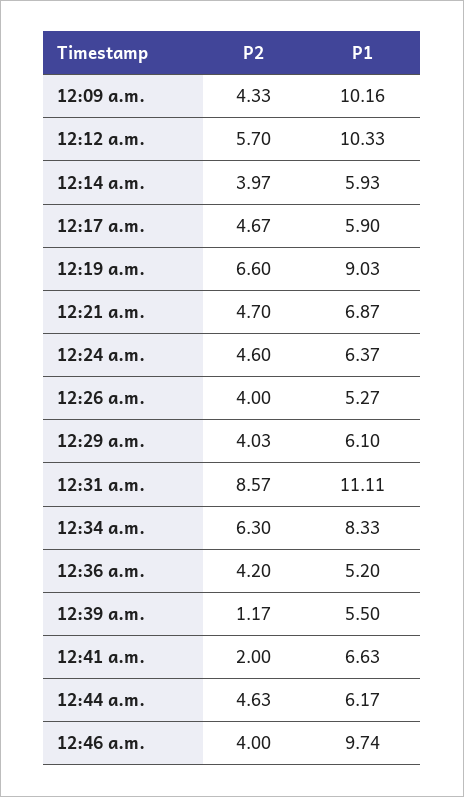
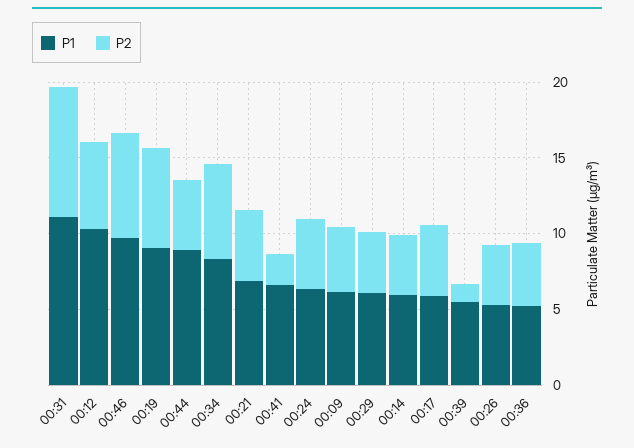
P1, 12:09 a.m.: 10.16 -> 6
P1, 12:44 a.m.: 6.17 -> 9
P2, 12:46 a.m.: 4 -> 7

